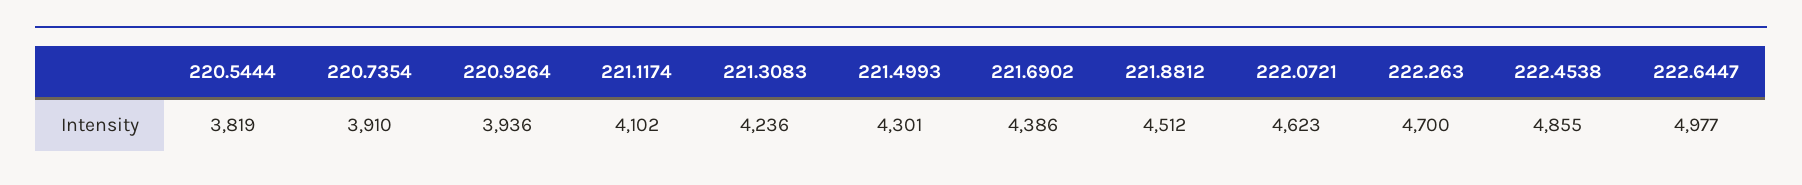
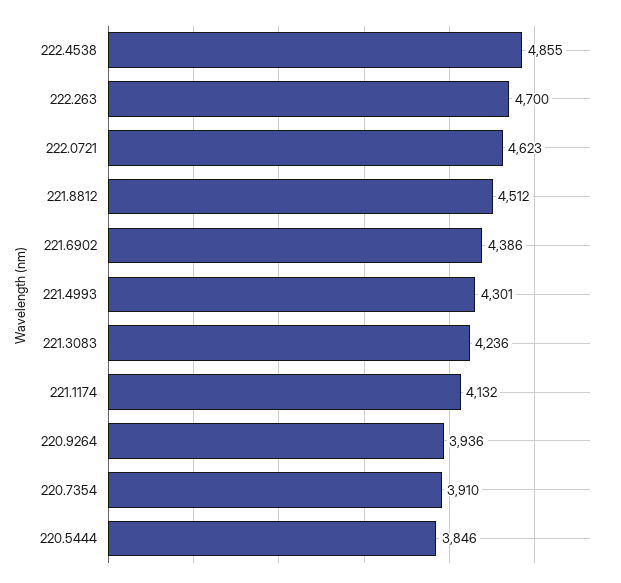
220.5444: 3819 -> 3846
221.1174: 4102 -> 4132
222.6447: 4977 -> none

